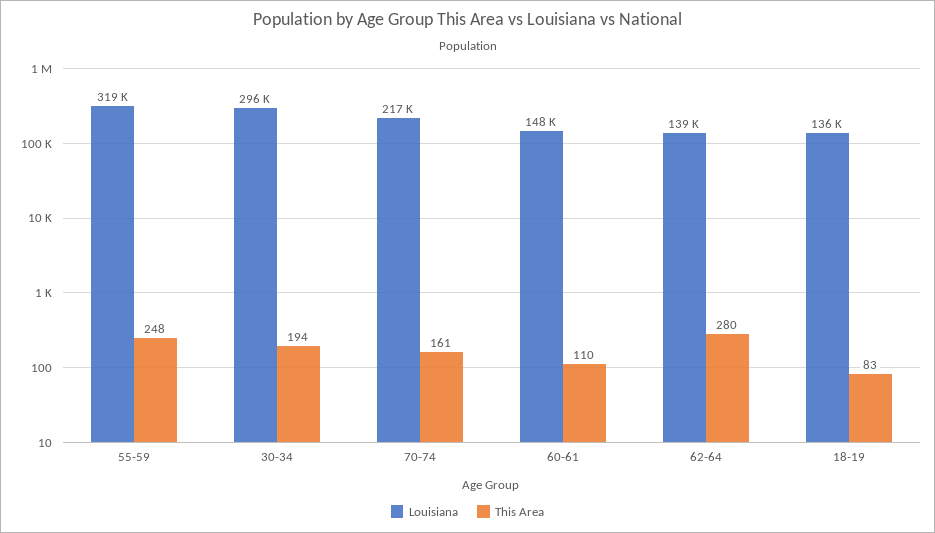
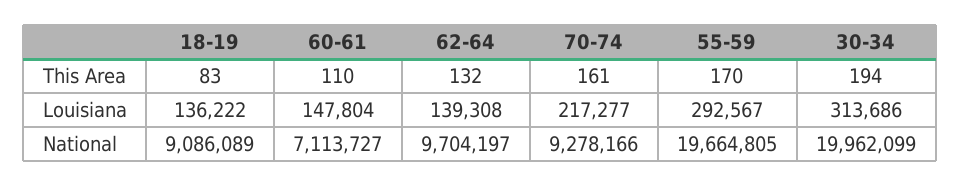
Louisiana, 55-59: 319000 -> 292567
This Area, 55-59: 248 -> 170
Louisiana, 30-34: 296000 -> 313686
This Area, 62-64: 280 -> 132
National, 18-19: none -> 9086089
National, 60-61: none -> 7113727
National, 62-64: none -> 9704197
National, 70-74: none -> 9278166
National, 55-59: none -> 19664805
National, 30-34: none -> 19962099

